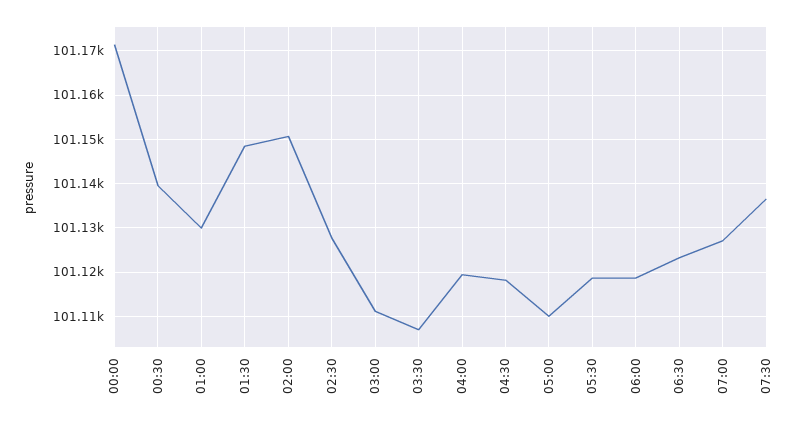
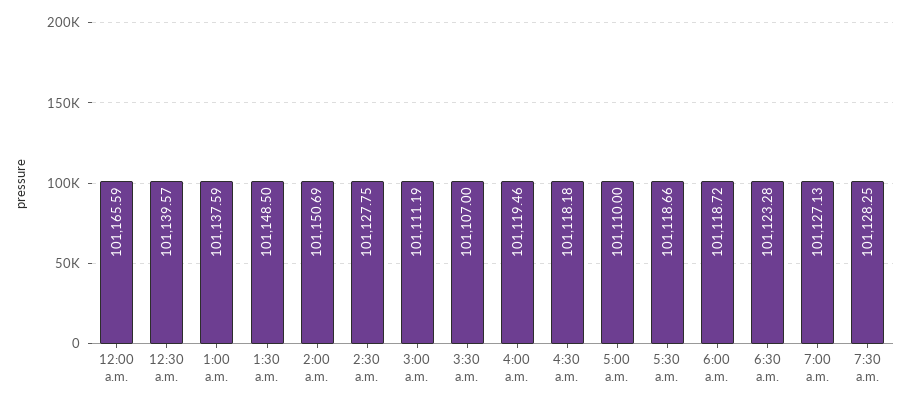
00:00: 101172 -> 101165.59
01:00: 101130 -> 101137.59
07:30: 101136 -> 101128.25

